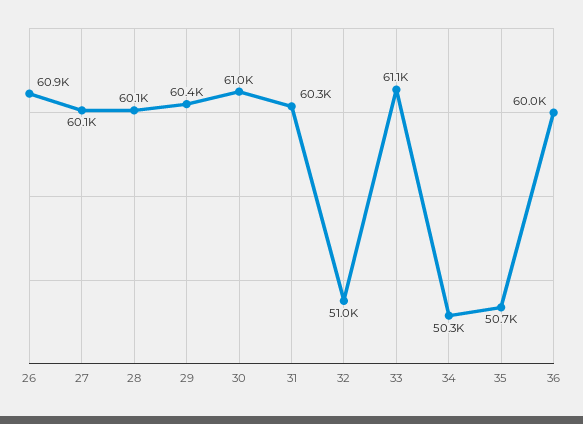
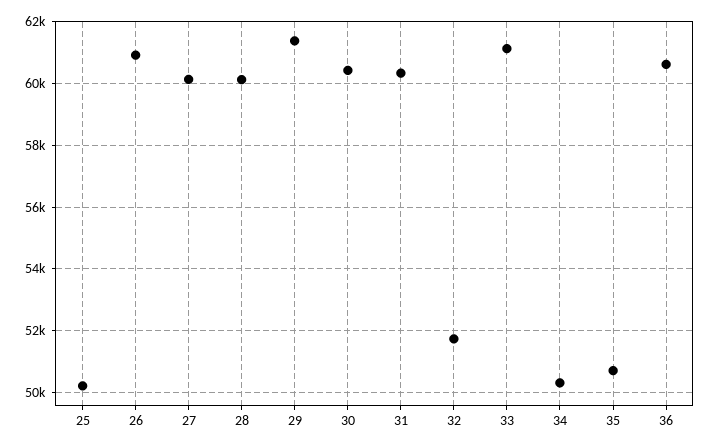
29: 60400 -> 61400
30: 61000 -> 60400
32: 51000 -> 51800
36: 60000 -> 60600
25: none -> 50200

